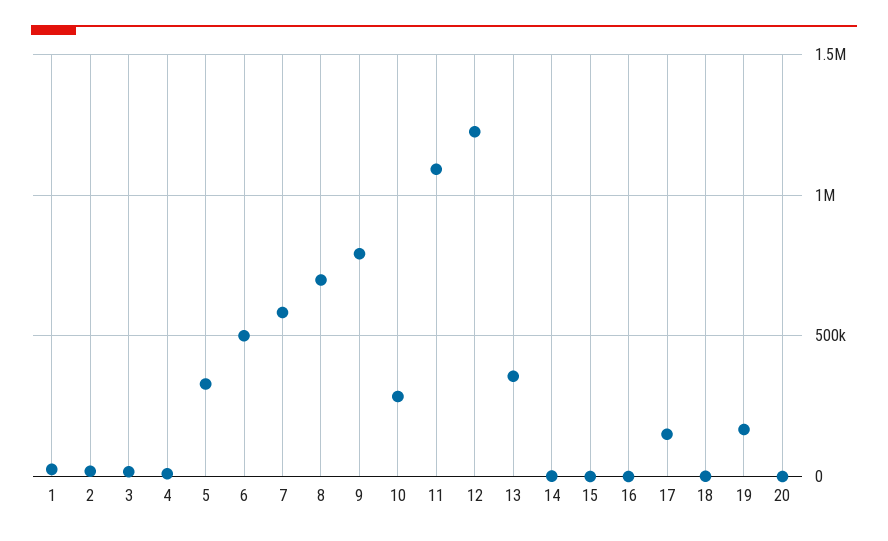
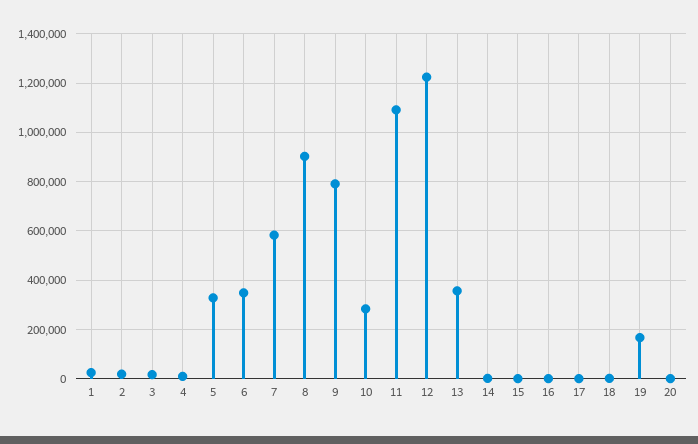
6: 500000 -> 350000
8: 700000 -> 900000
17: 150000 -> 0

